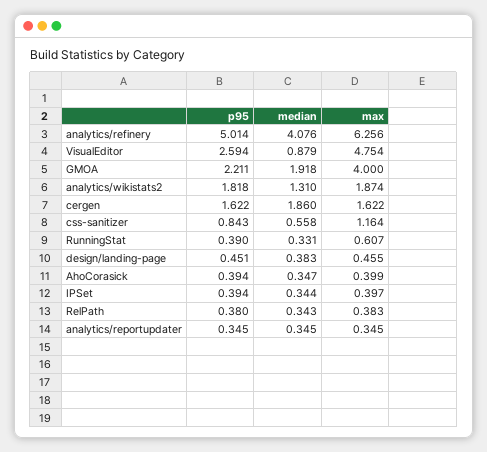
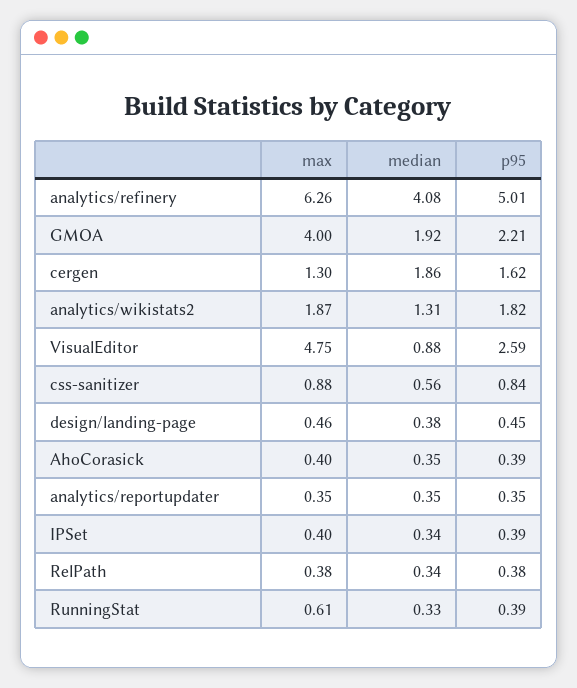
max, cergen: 1.622 -> 1.3
max, css-sanitizer: 1.164 -> 0.88

